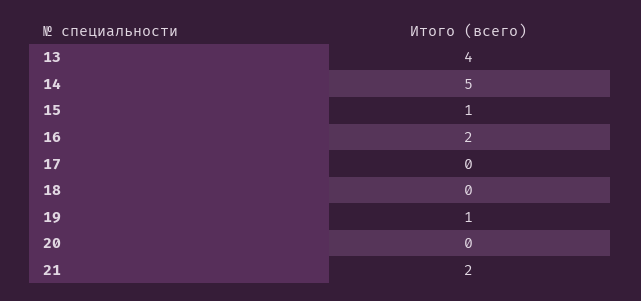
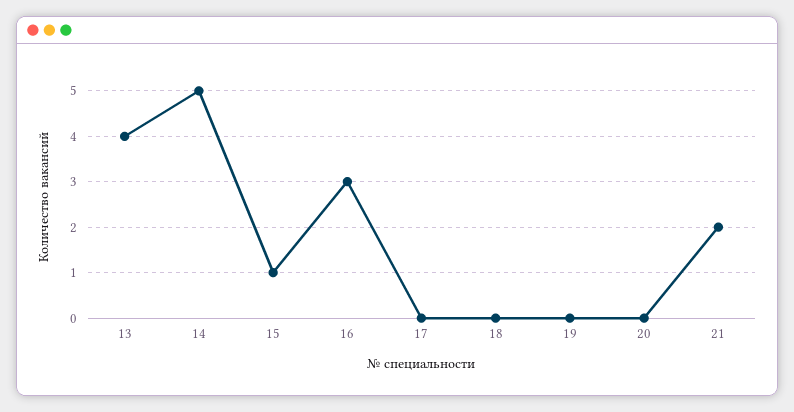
16: 2 -> 3
19: 1 -> 0

